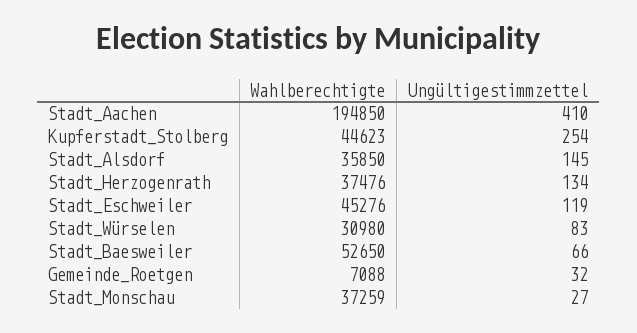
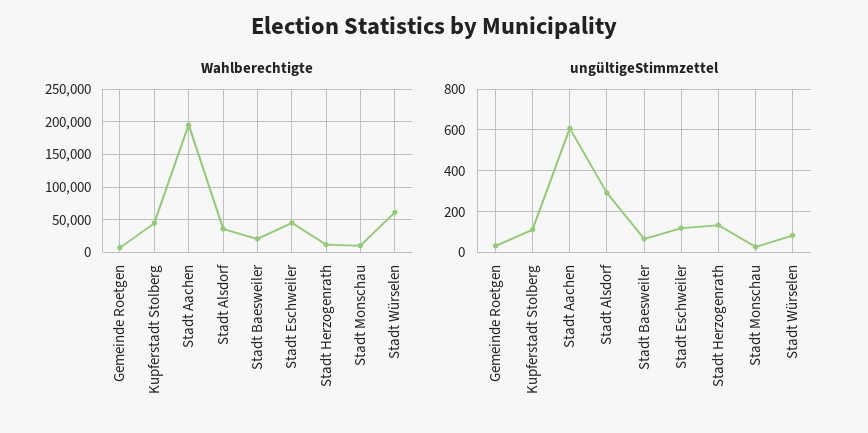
Ungültigestimmzettel, Stadt_Aachen: 410 -> 600
Ungültigestimmzettel, Kupferstadt_Stolberg: 254 -> 100
Ungültigestimmzettel, Stadt_Alsdorf: 145 -> 300
Wahlberechtigte, Stadt_Herzogenrath: 37476 -> 10000
Wahlberechtigte, Stadt_Würselen: 30980 -> 60000
Wahlberechtigte, Stadt_Baesweiler: 52650 -> 20000
Wahlberechtigte, Stadt_Monschau: 37259 -> 10000

